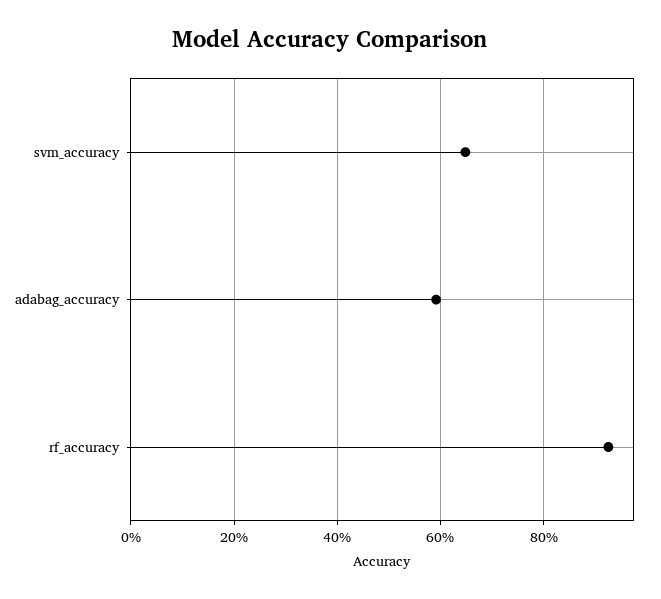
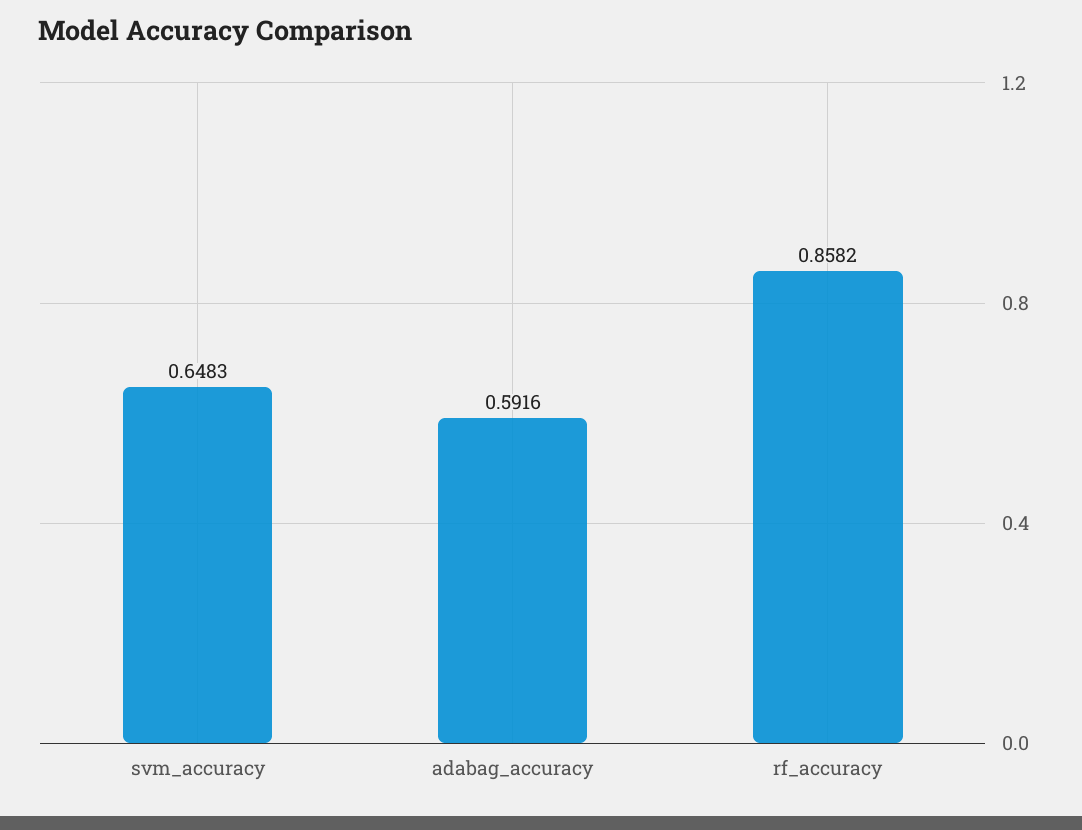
rf_accuracy: 0.92 -> 0.8582

